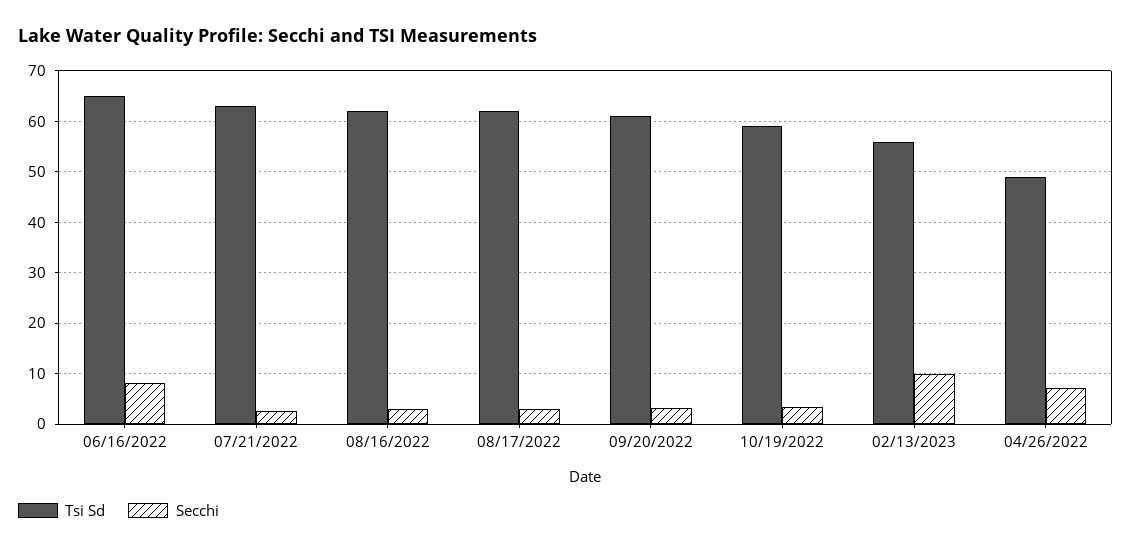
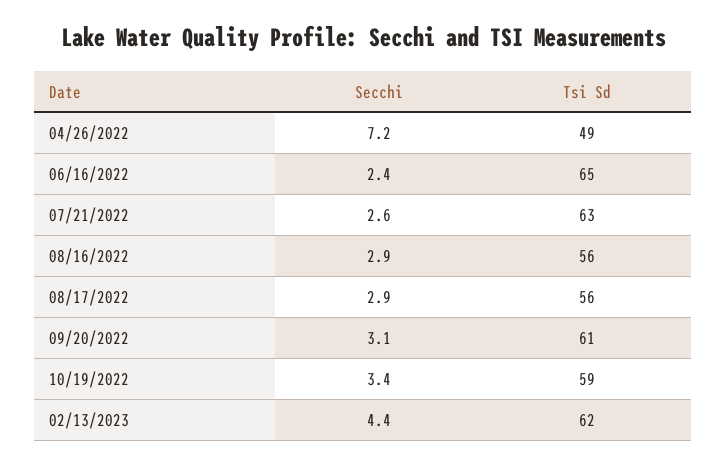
Secchi, 06/16/2022: 8 -> 2.4
Tsi Sd, 08/16/2022: 62 -> 56
Tsi Sd, 08/17/2022: 62 -> 56
Tsi Sd, 02/13/2023: 56 -> 62
Secchi, 02/13/2023: 10 -> 4.4

